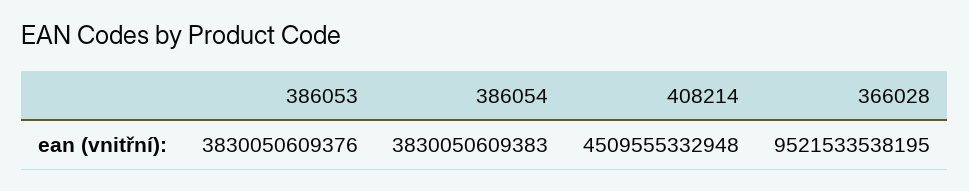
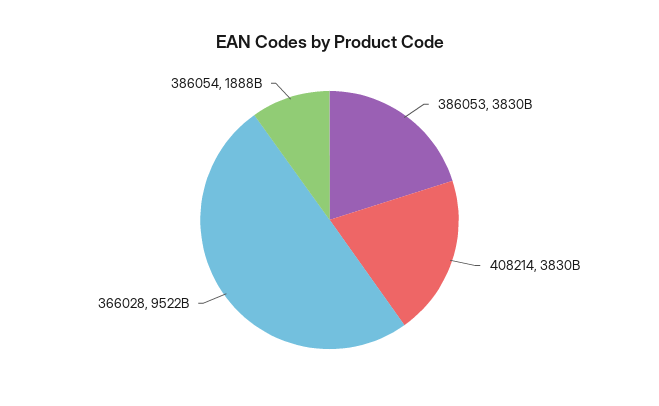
386054: 3830050609383 -> 1888000000000
408214: 4509555332948 -> 3830000000000

